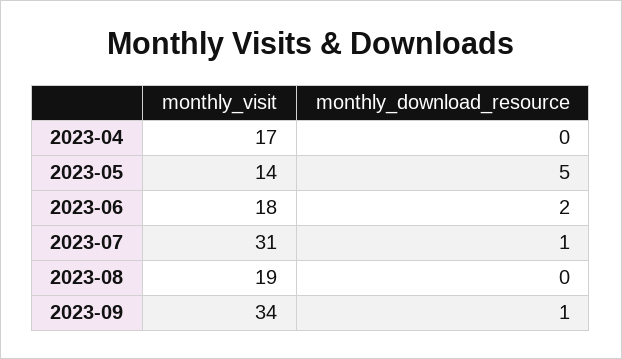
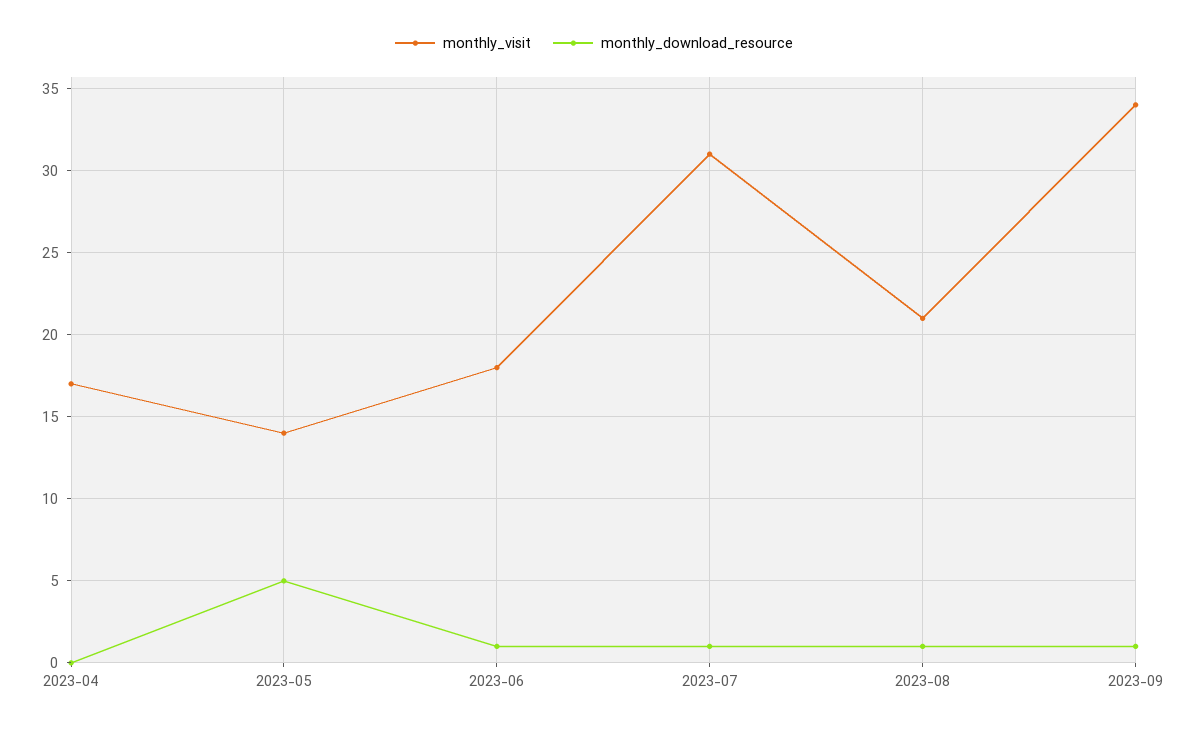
monthly_download_resource, 2023-06: 2 -> 1
monthly_visit, 2023-08: 19 -> 21
monthly_download_resource, 2023-08: 0 -> 1

